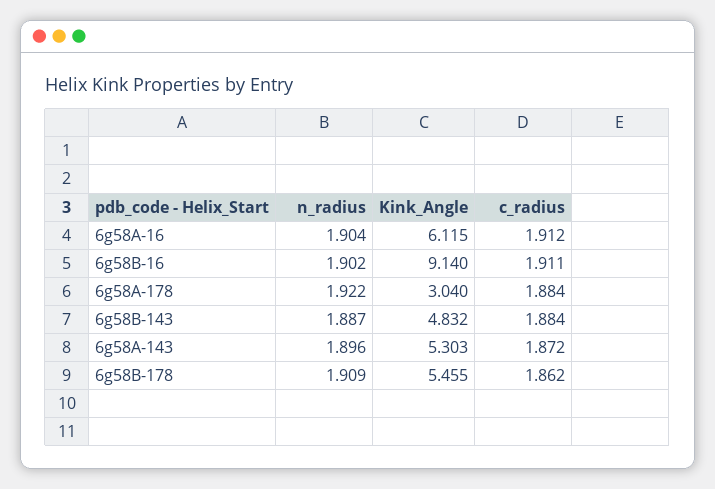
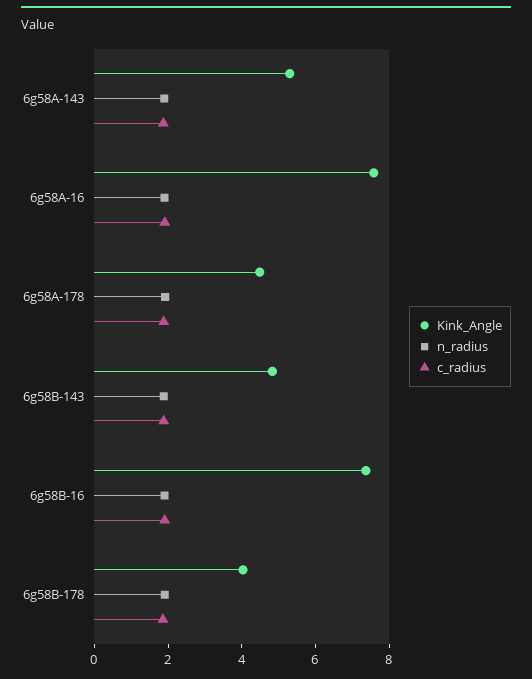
Kink_Angle, 6g58A-16: 6.115 -> 7.5
Kink_Angle, 6g58B-16: 9.14 -> 7.5
Kink_Angle, 6g58A-178: 3.04 -> 4.5
Kink_Angle, 6g58B-178: 5.455 -> 4

